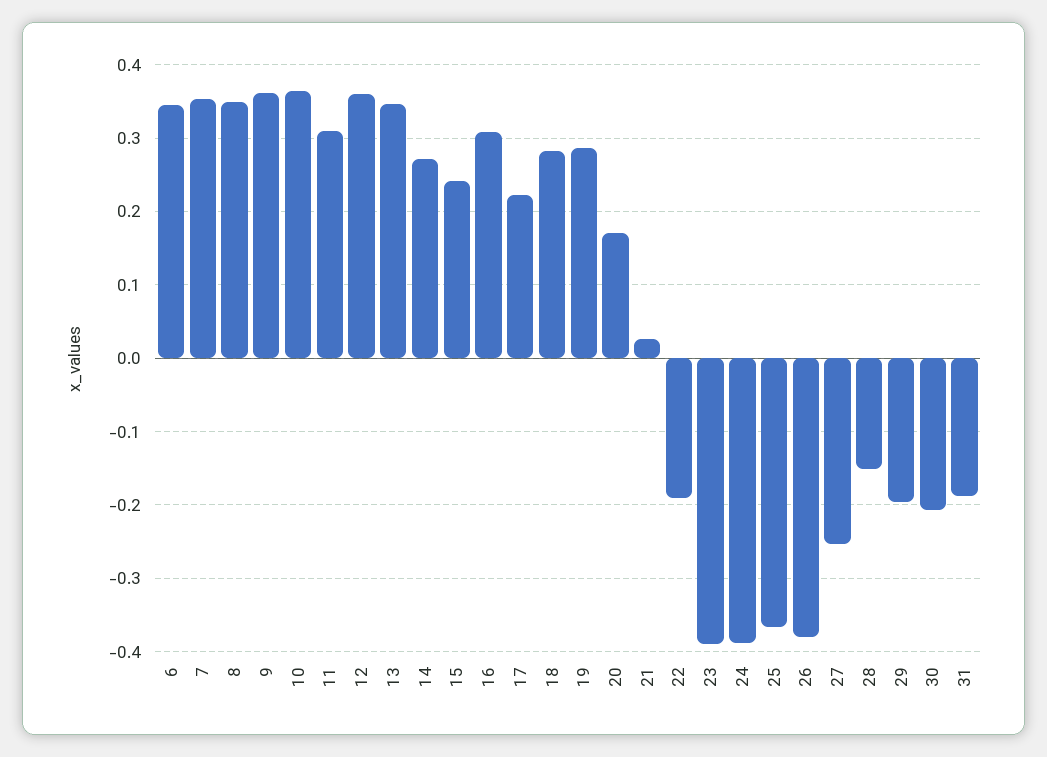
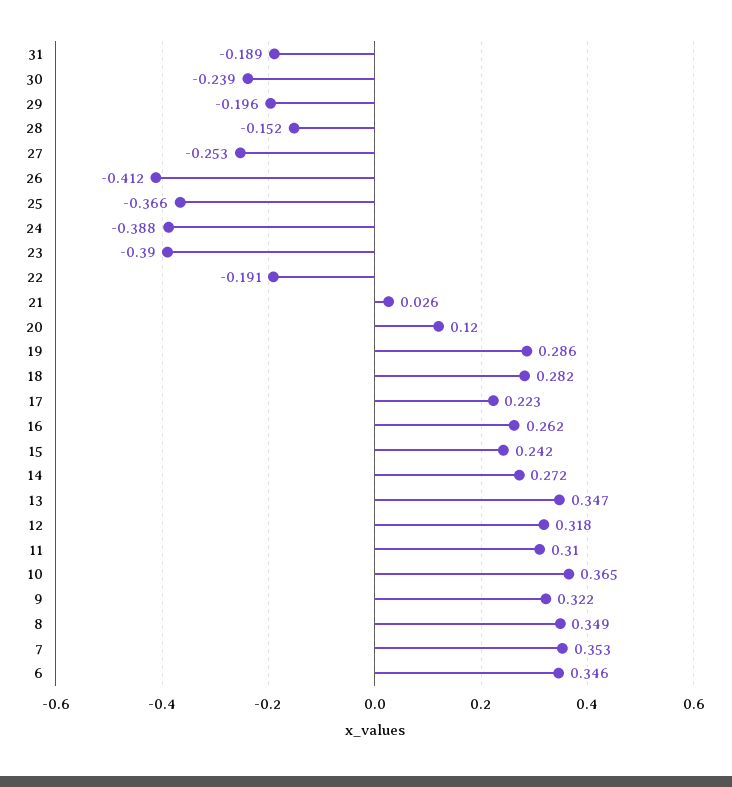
9: 0.36 -> 0.322
12: 0.36 -> 0.318
16: 0.31 -> 0.262
20: 0.17 -> 0.12
26: -0.38 -> -0.412
30: -0.21 -> -0.239

